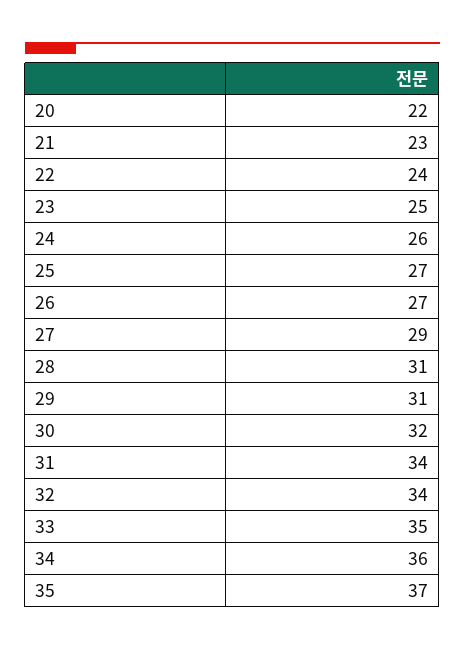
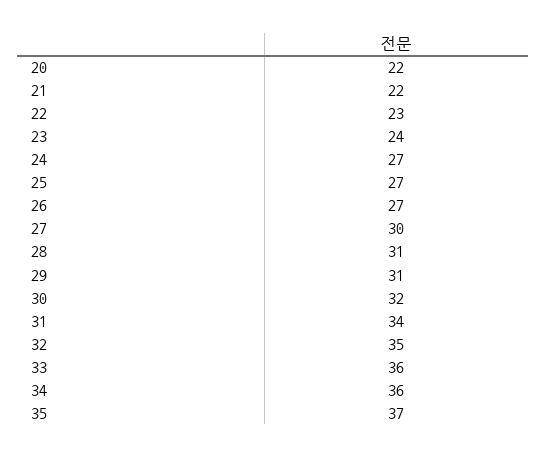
21: 23 -> 22
22: 24 -> 23
23: 25 -> 24
24: 26 -> 27
27: 29 -> 30
32: 34 -> 35
33: 35 -> 36

